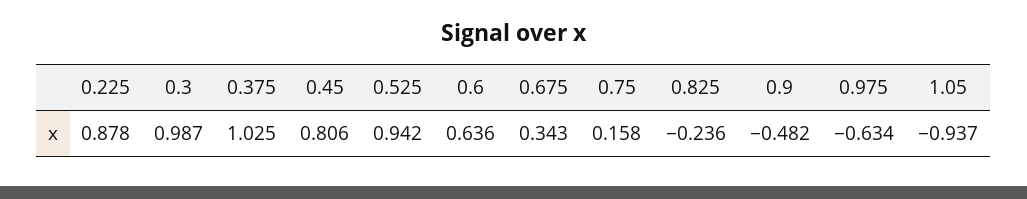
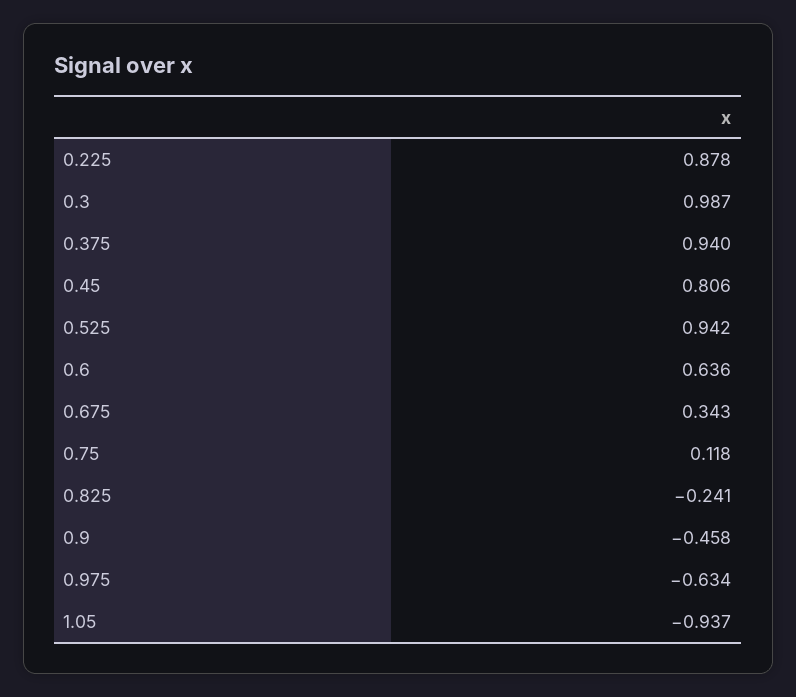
0.375: 1.025 -> 0.94
0.75: 0.158 -> 0.118
0.825: -0.236 -> -0.241
0.9: -0.482 -> -0.458

